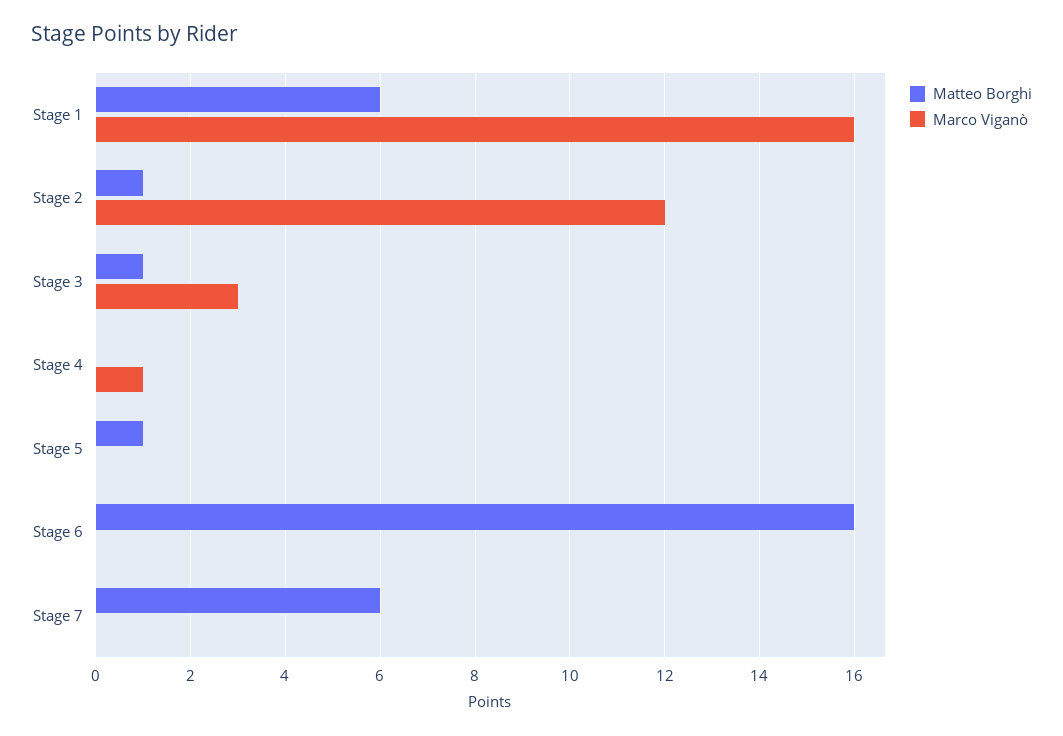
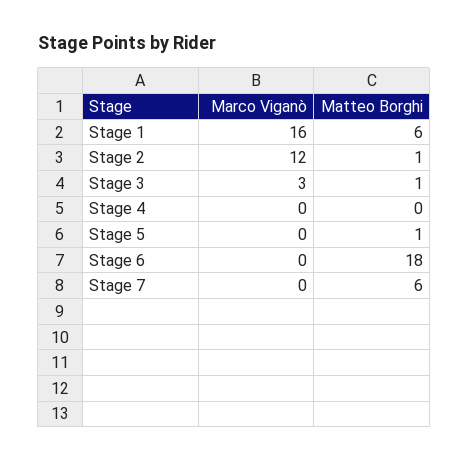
Marco Viganò, Stage 4: 1 -> 0
Matteo Borghi, Stage 6: 16 -> 18

